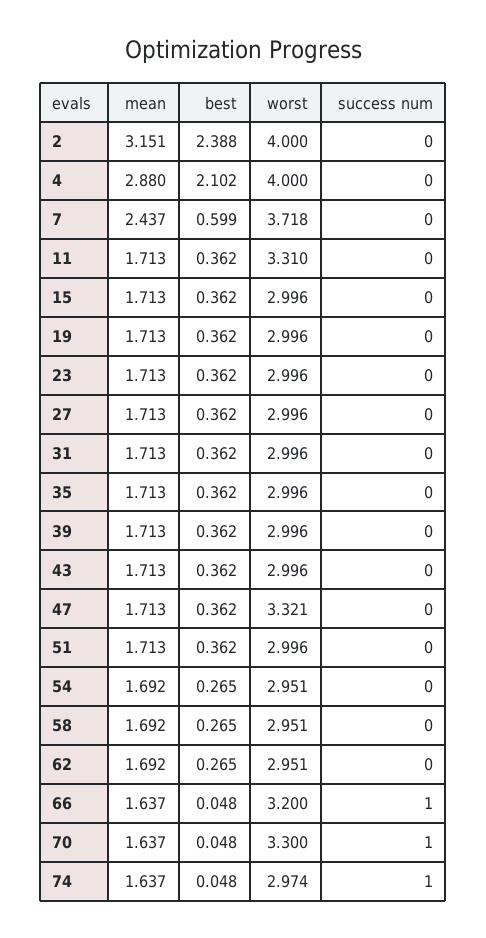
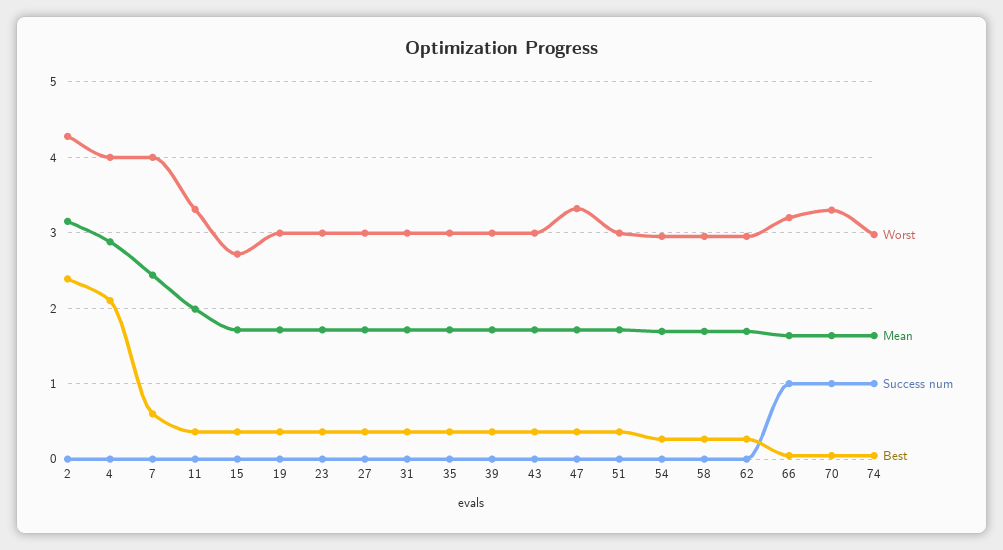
worst, 2: 4 -> 4.3
worst, 7: 3.718 -> 4
mean, 11: 1.713 -> 2
worst, 15: 2.996 -> 2.7

